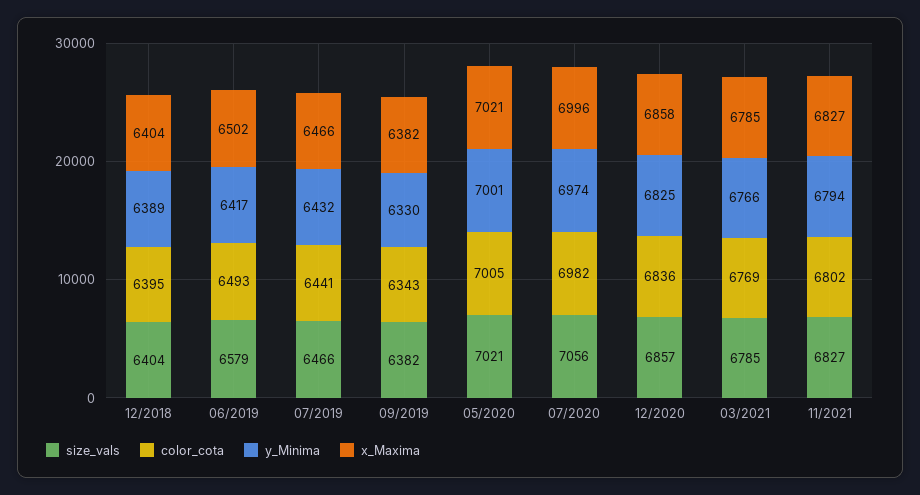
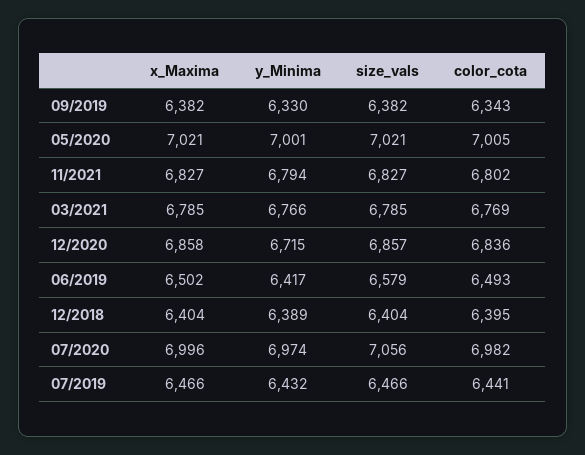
y_Minima, 12/2020: 6825 -> 6715

